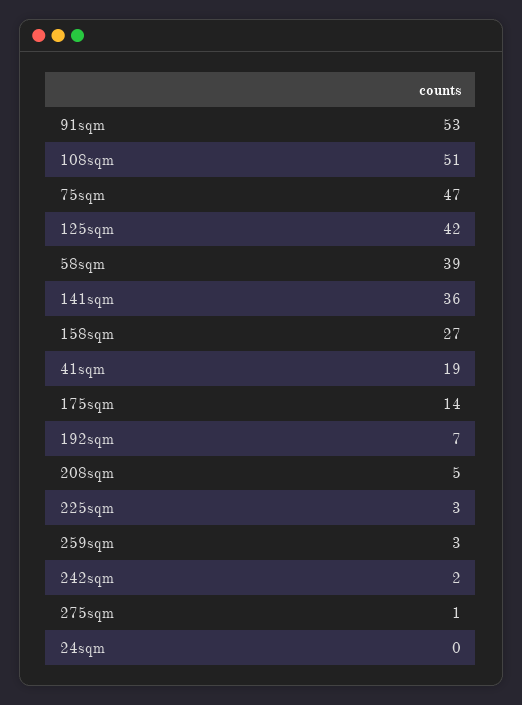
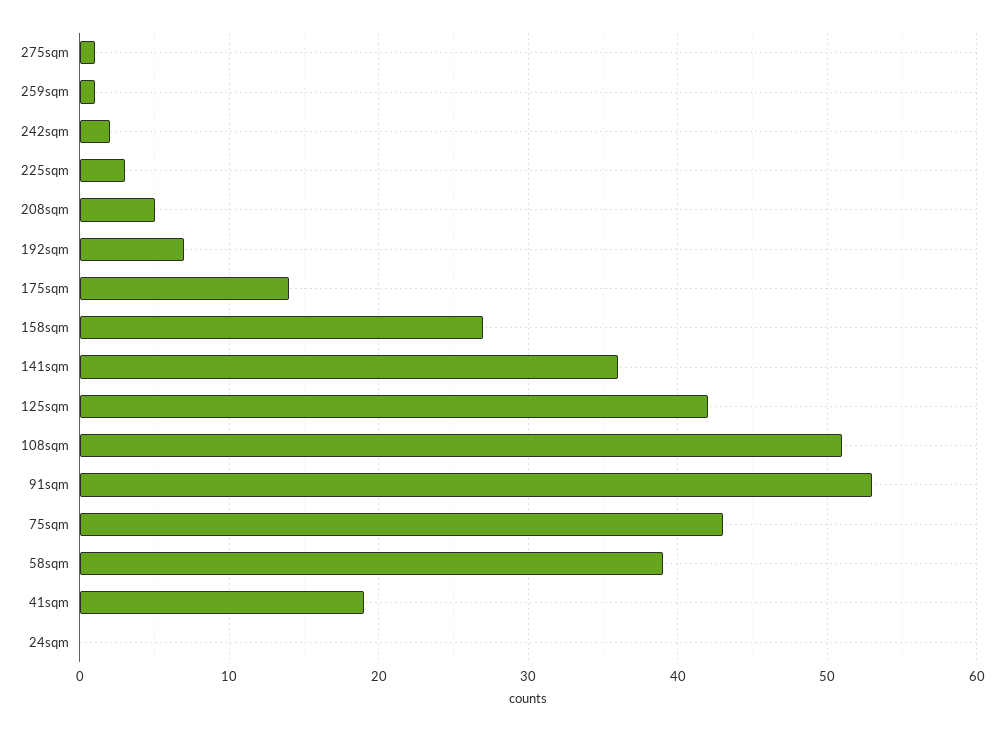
75sqm: 47 -> 43
259sqm: 3 -> 1

